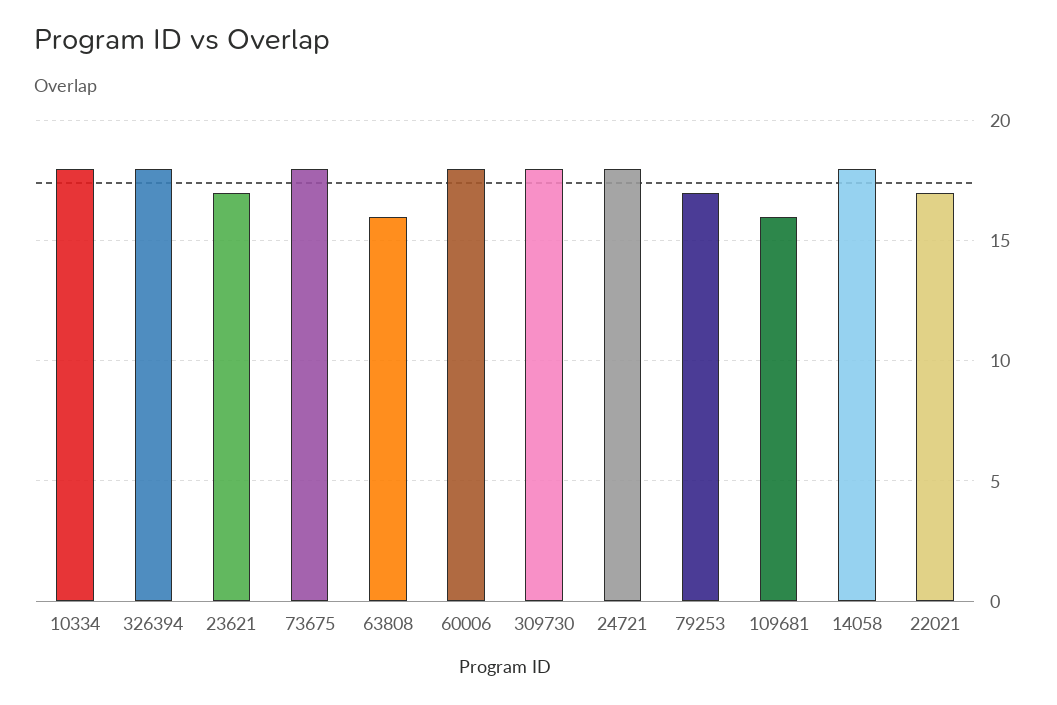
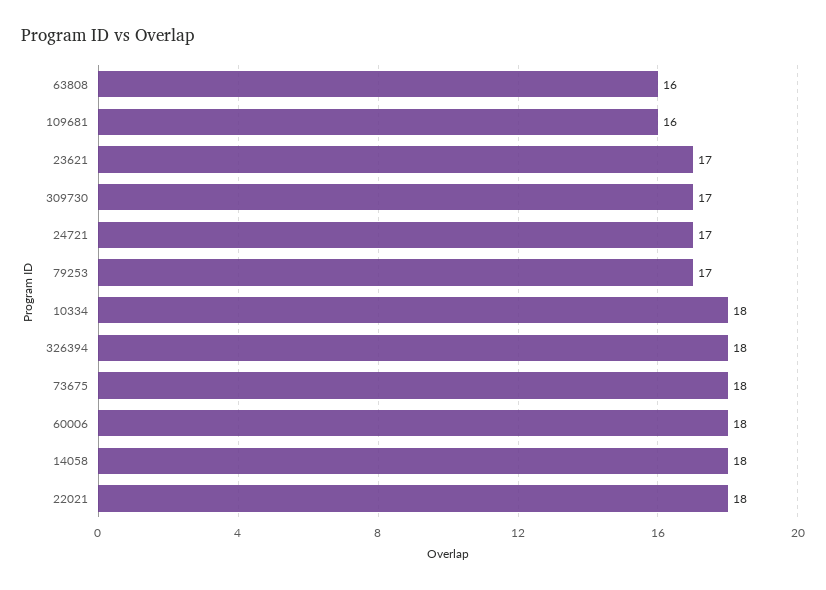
309730: 18 -> 17
24721: 18 -> 17
22021: 17 -> 18

